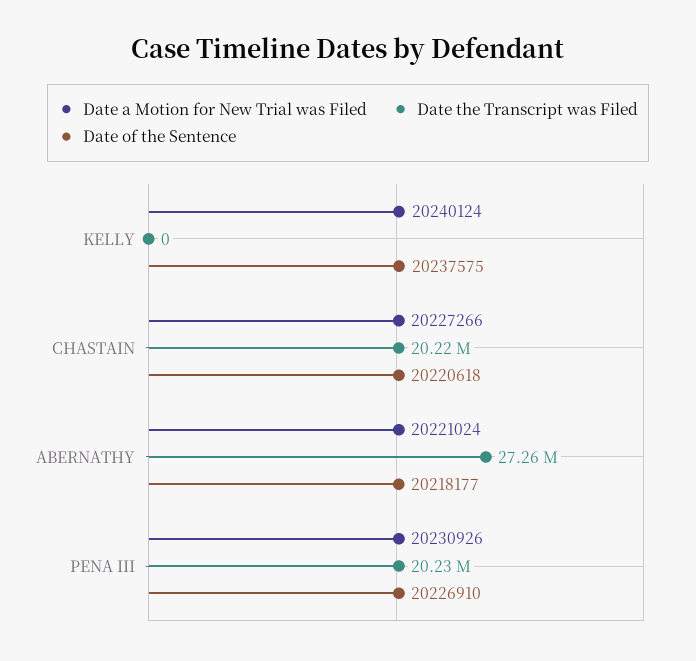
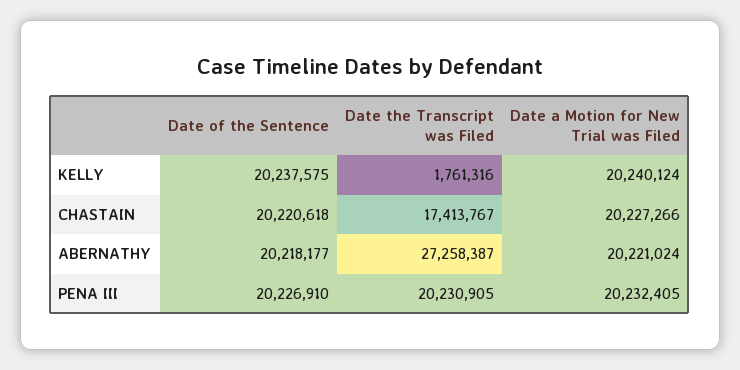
Date the Transcript was Filed, KELLY: 0 -> 1761316
Date the Transcript was Filed, CHASTAIN: 20220000 -> 17413767
Date a Motion for New Trial was Filed, PENA III: 20230926 -> 20232405

